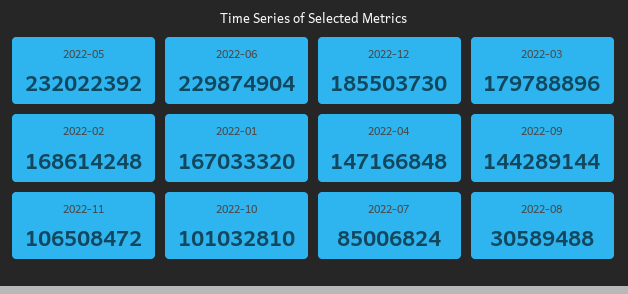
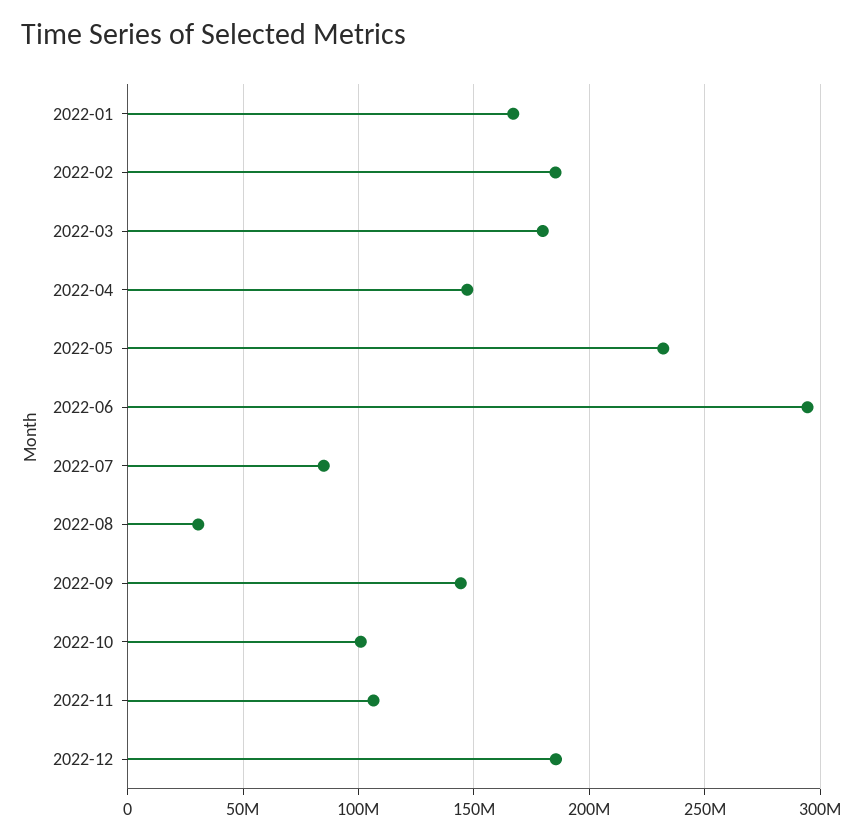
2022-06: 229874904 -> 295000000
2022-02: 168614248 -> 185000000

